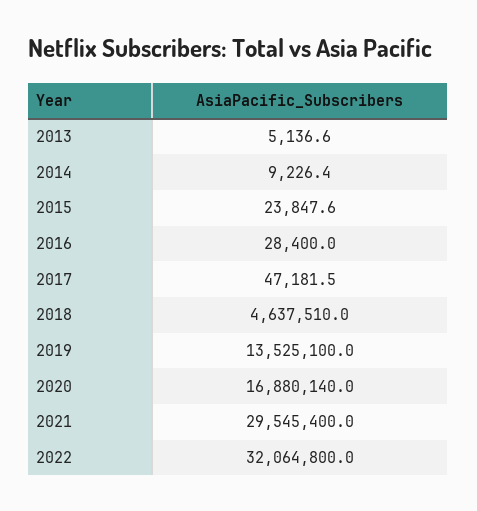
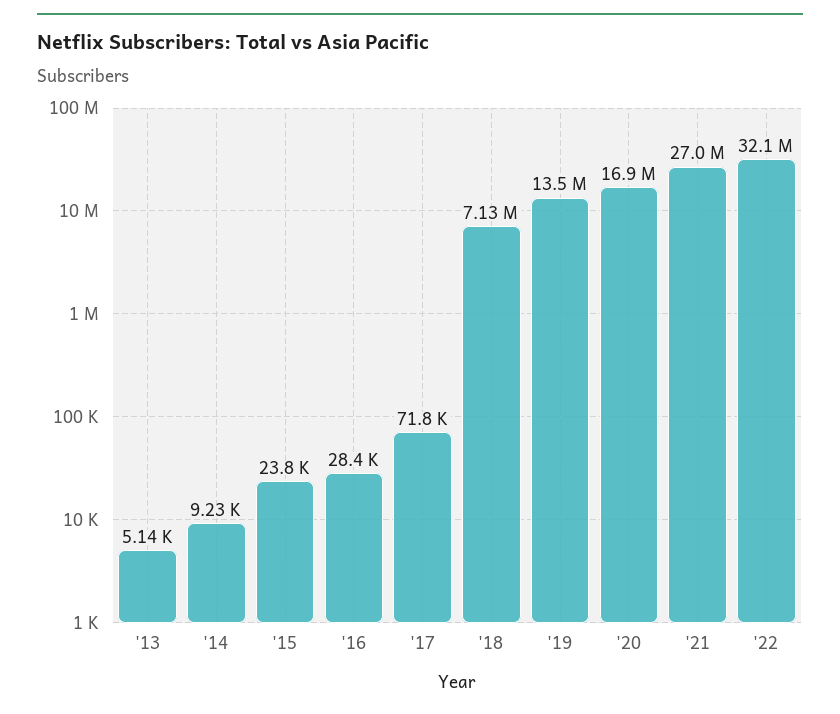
2017: 47181.5 -> 71800
2018: 4637510 -> 7130000
2021: 29545400 -> 27000000

